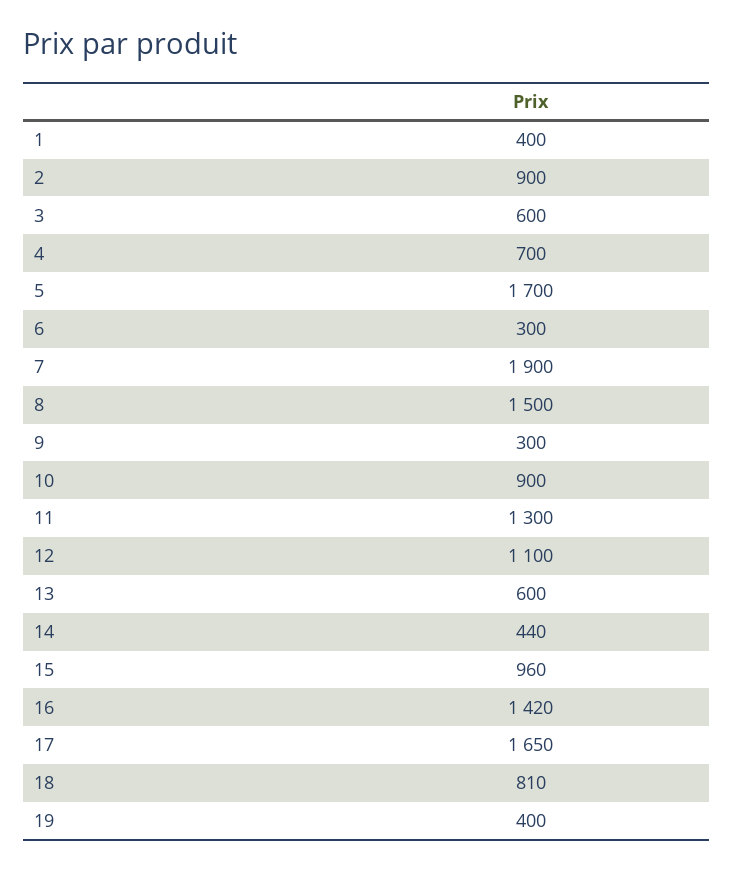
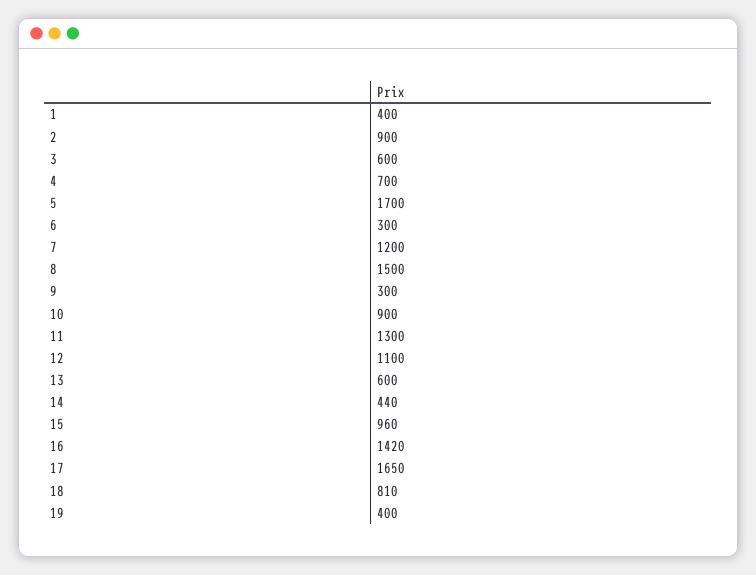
7: 1900 -> 1200

